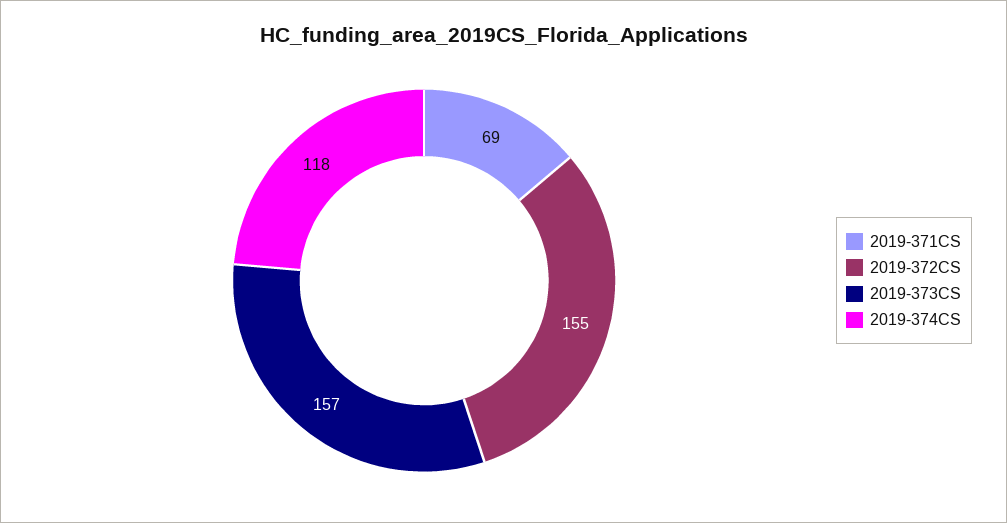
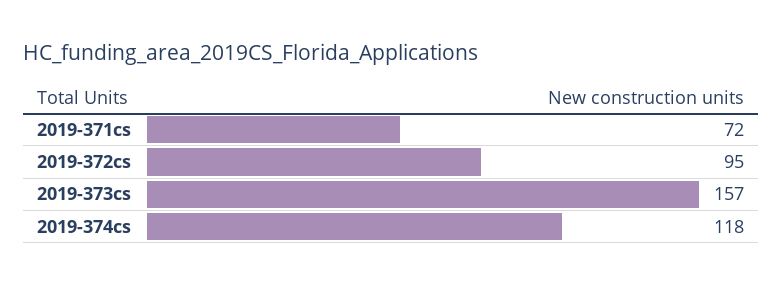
2019-371CS: 69 -> 72
2019-372CS: 155 -> 95

